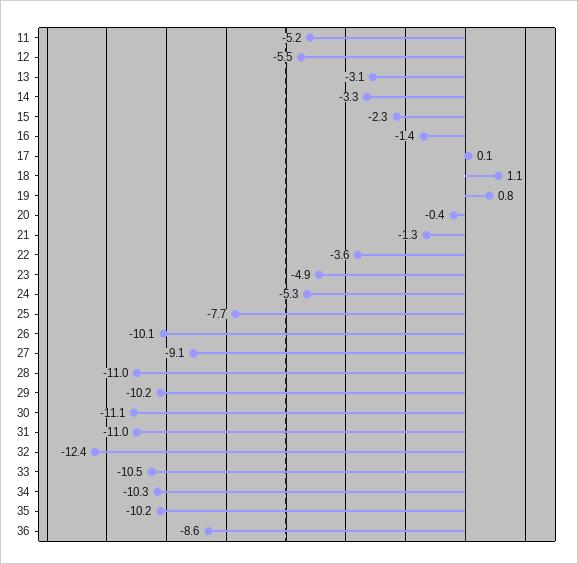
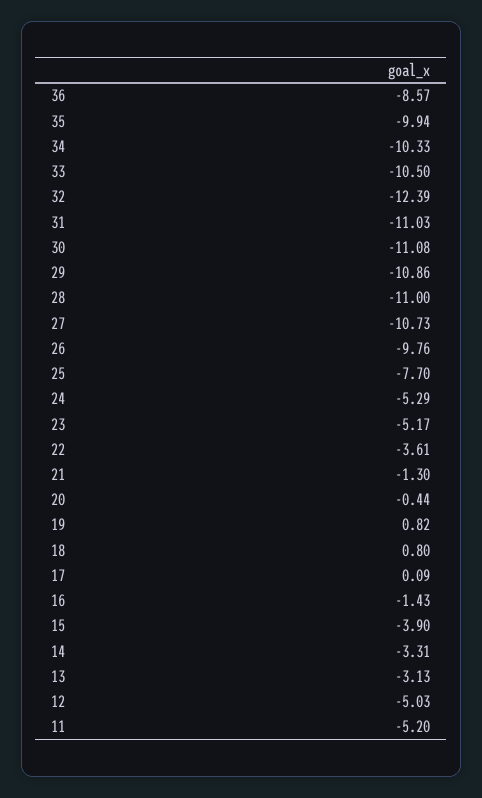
12: -5.5 -> -5.03
15: -2.3 -> -3.9
18: 1.1 -> 0.8
23: -4.9 -> -5.17
26: -10.1 -> -9.76
27: -9.1 -> -10.73
29: -10.2 -> -10.86
35: -10.2 -> -9.94

